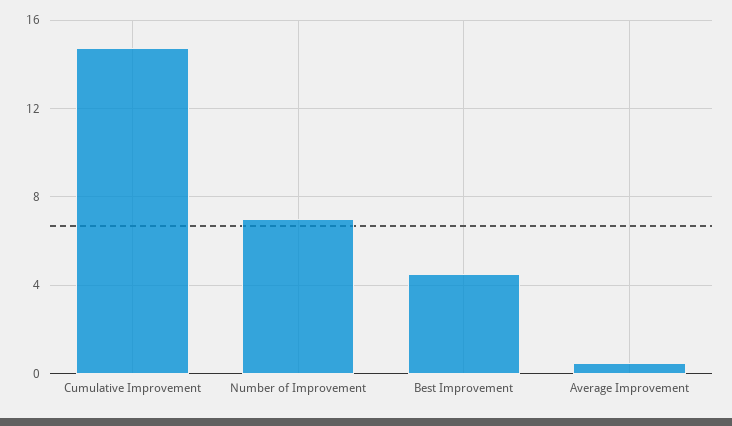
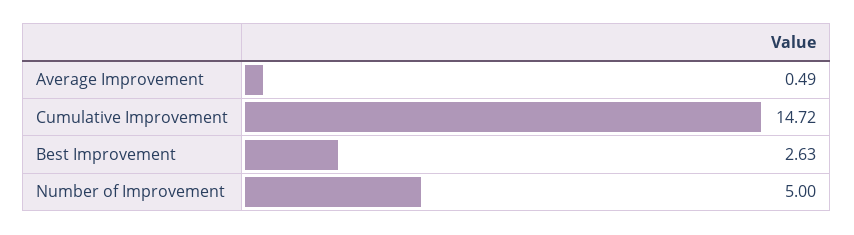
Number of Improvement: 7 -> 5
Best Improvement: 4.5 -> 2.63

